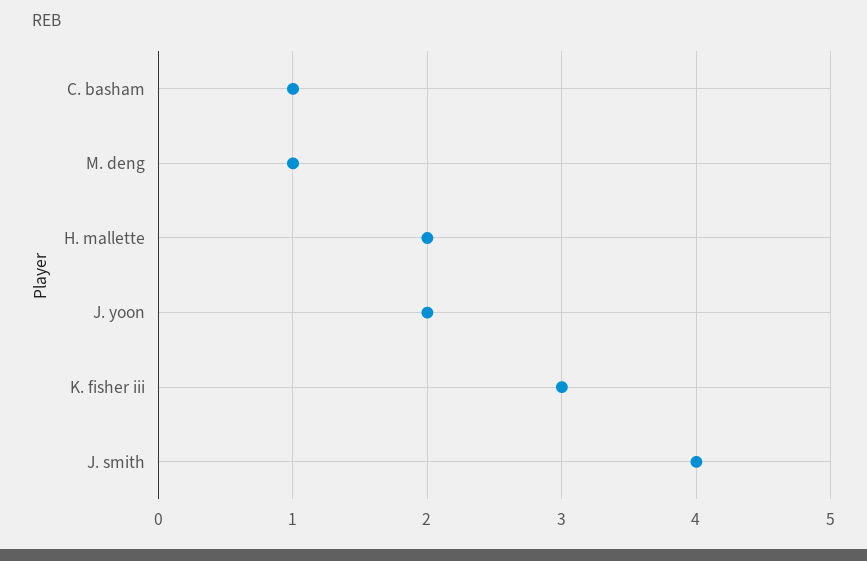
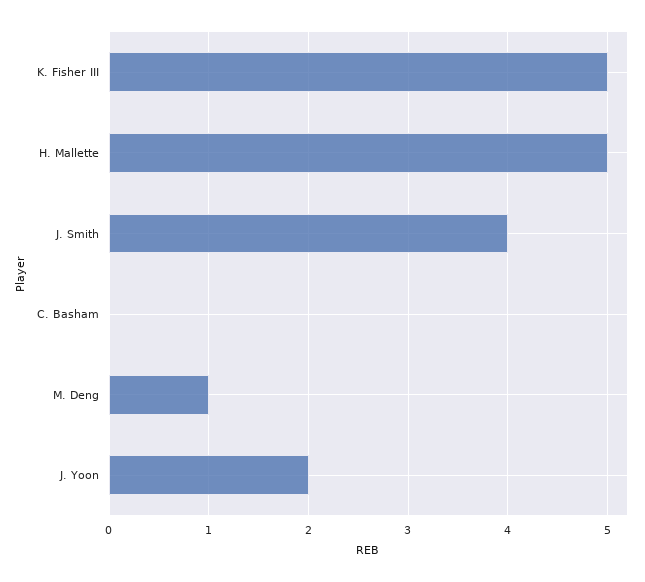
C. basham: 1 -> 0
H. mallette: 2 -> 5
K. fisher iii: 3 -> 5

